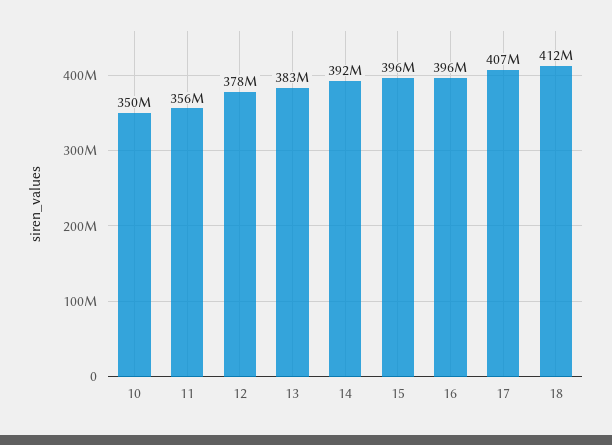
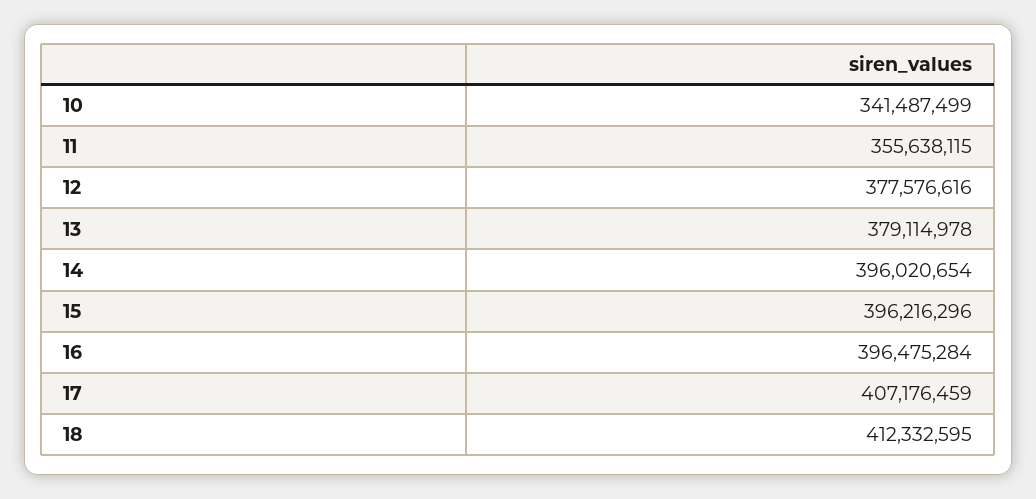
10: 350000000 -> 341487499
13: 383000000 -> 379114978
14: 392000000 -> 396020654

